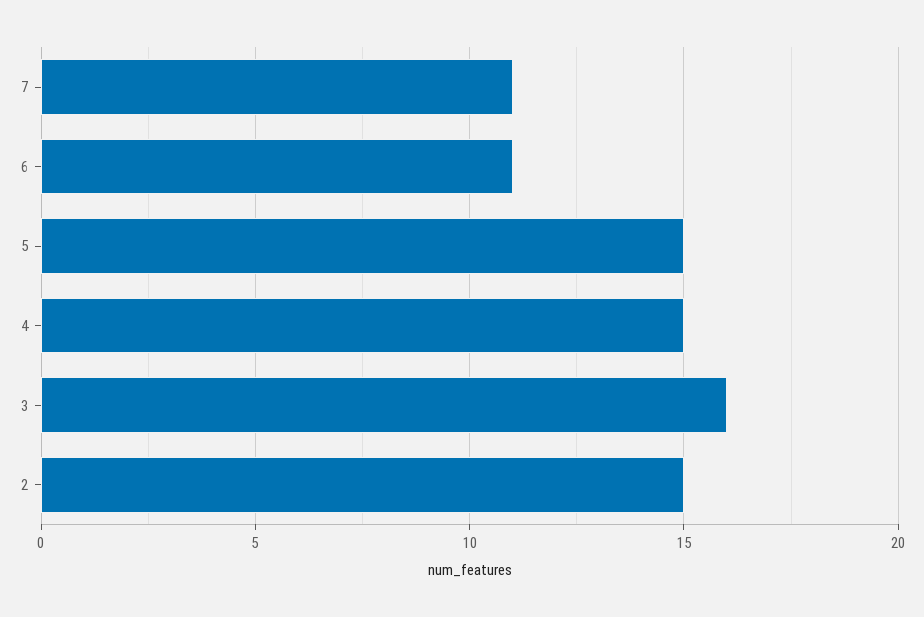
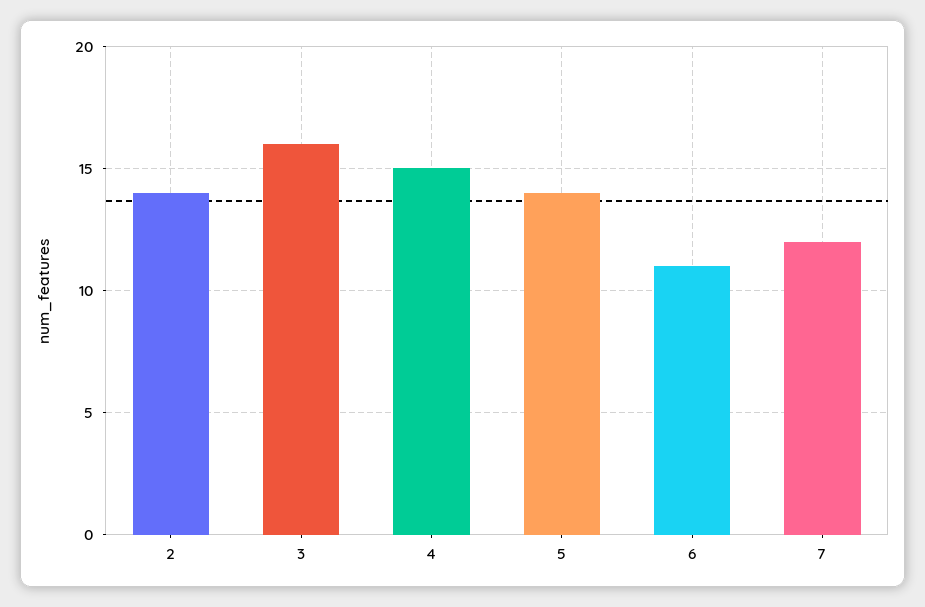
7: 11 -> 12
5: 15 -> 14
2: 15 -> 14

